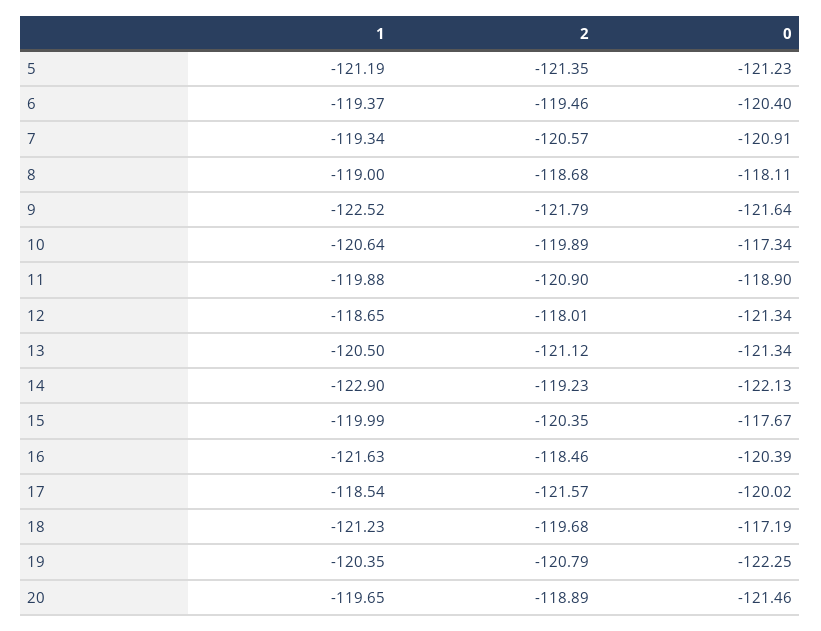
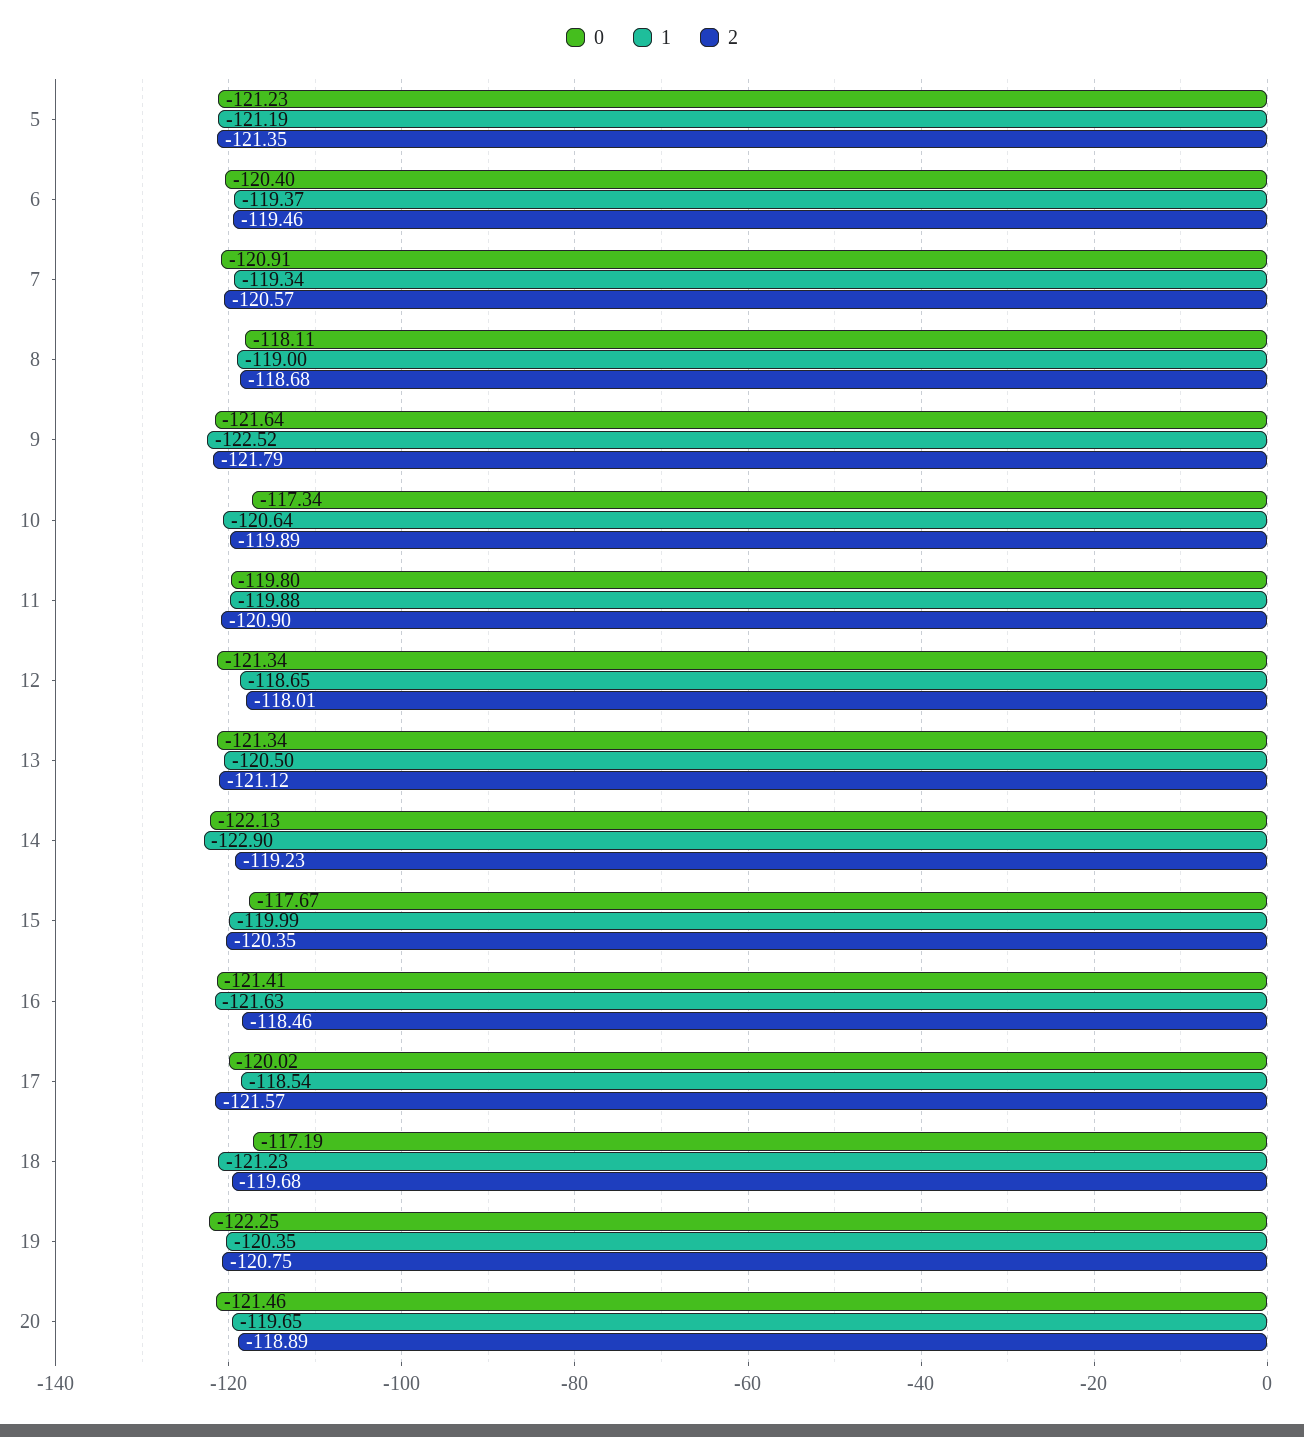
0, 11: -118.9 -> -119.8
0, 16: -120.39 -> -121.41
2, 19: -120.79 -> -120.75

